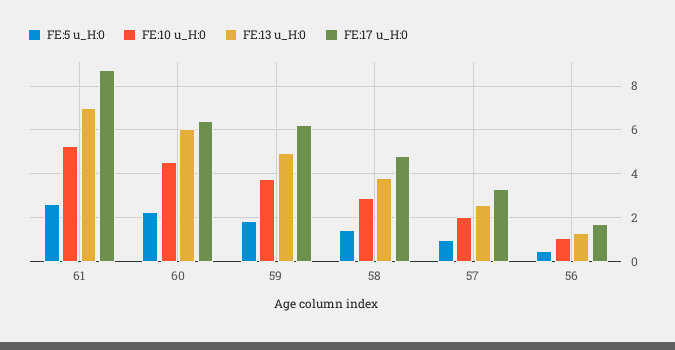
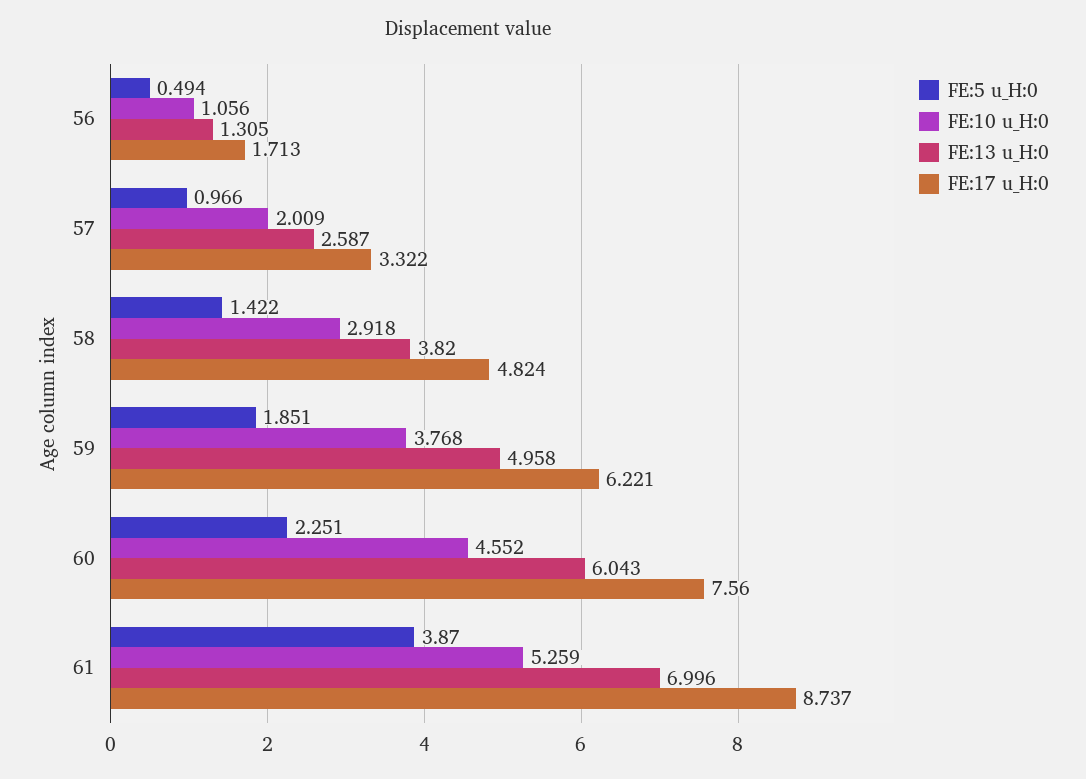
FE:5 u_H:0, 61: 2.5 -> 3.87
FE:17 u_H:0, 60: 6.5 -> 7.56

